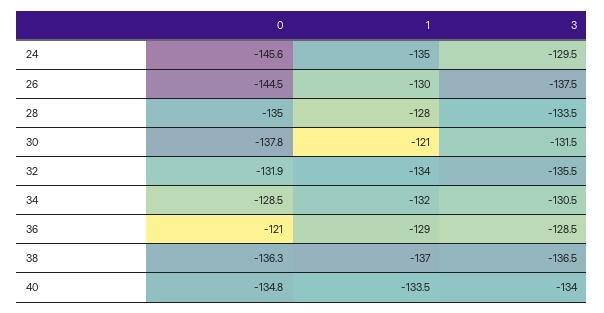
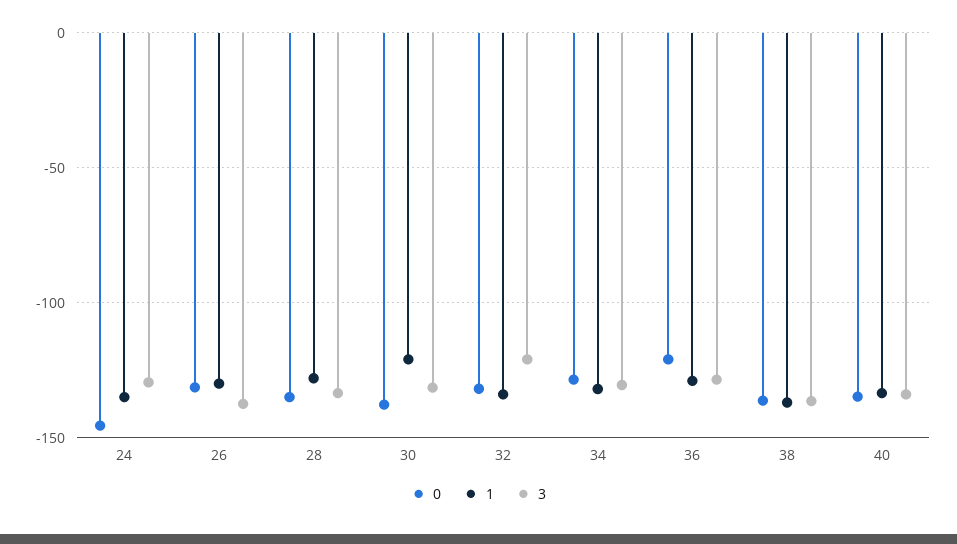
0, 26: -144.5 -> -130
3, 32: -135.5 -> -120

